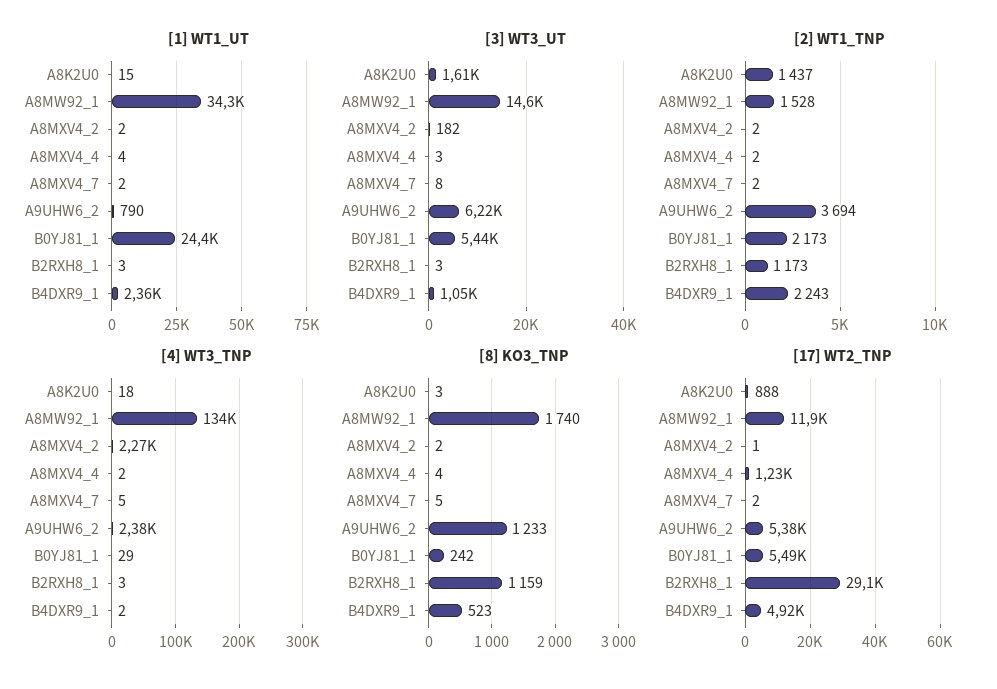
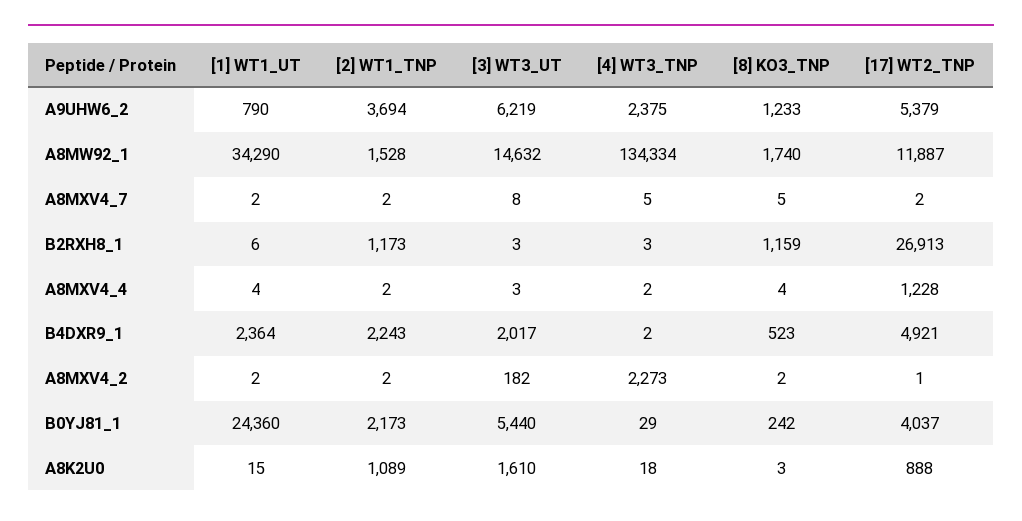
[1] WT1_UT, B2RXH8_1: 3 -> 6
[3] WT3_UT, B4DXR9_1: 1050 -> 2017
[2] WT1_TNP, A8K2U0: 1437 -> 1089
[17] WT2_TNP, B0YJ81_1: 5490 -> 4037
[17] WT2_TNP, B2RXH8_1: 29100 -> 26913

